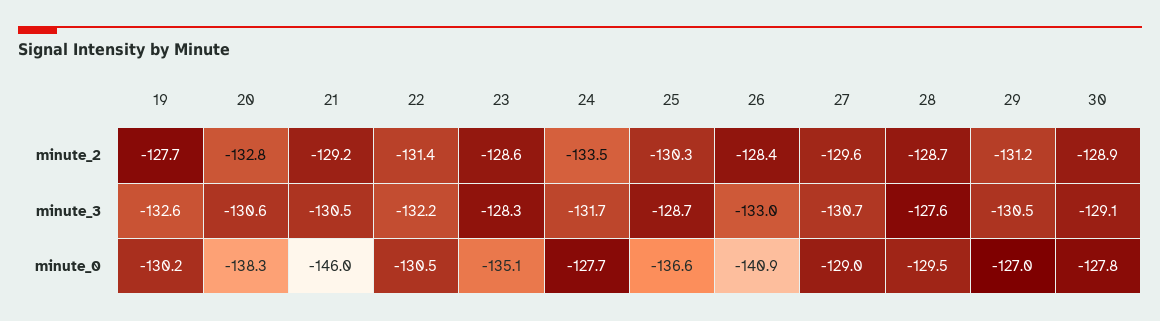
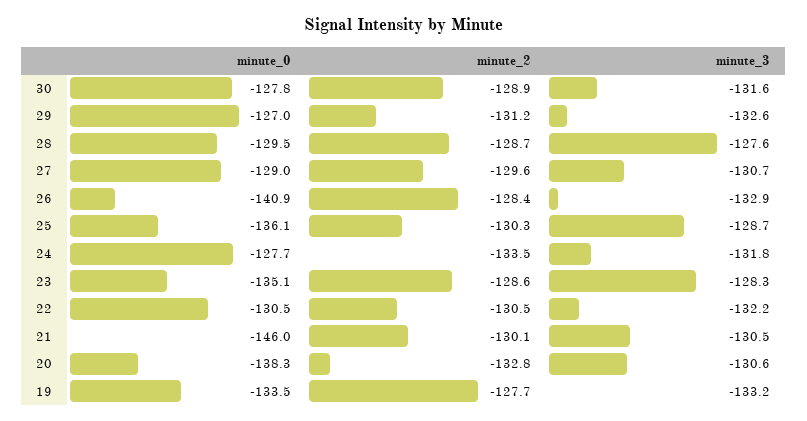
21, minute_2: -129.2 -> -130.1
22, minute_2: -131.4 -> -130.5
19, minute_3: -132.6 -> -133.2
24, minute_3: -131.7 -> -131.8
26, minute_3: -133 -> -132.9
29, minute_3: -130.5 -> -132.6
30, minute_3: -129.1 -> -131.6
19, minute_0: -130.2 -> -133.5
25, minute_0: -136.6 -> -136.1

